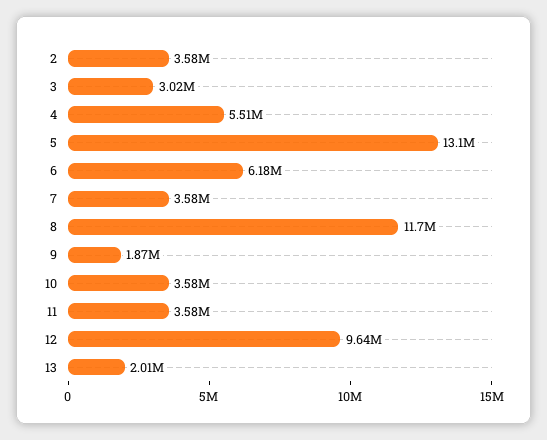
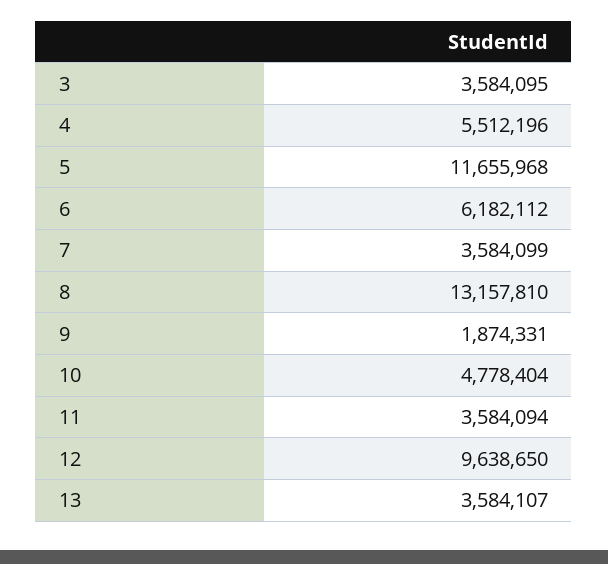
2: 3580000 -> none
3: 3020000 -> 3584095
5: 13100000 -> 11655968
8: 11700000 -> 13157810
10: 3580000 -> 4778404
13: 2010000 -> 3584107

